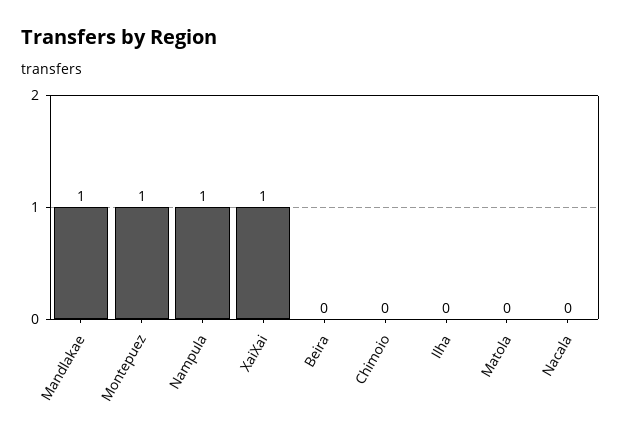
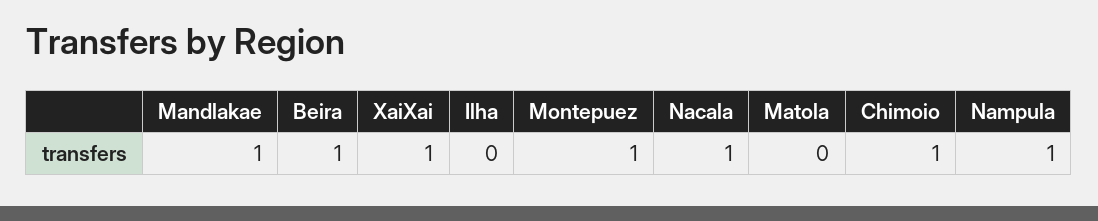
Beira: 0 -> 1
Chimoio: 0 -> 1
Nacala: 0 -> 1

